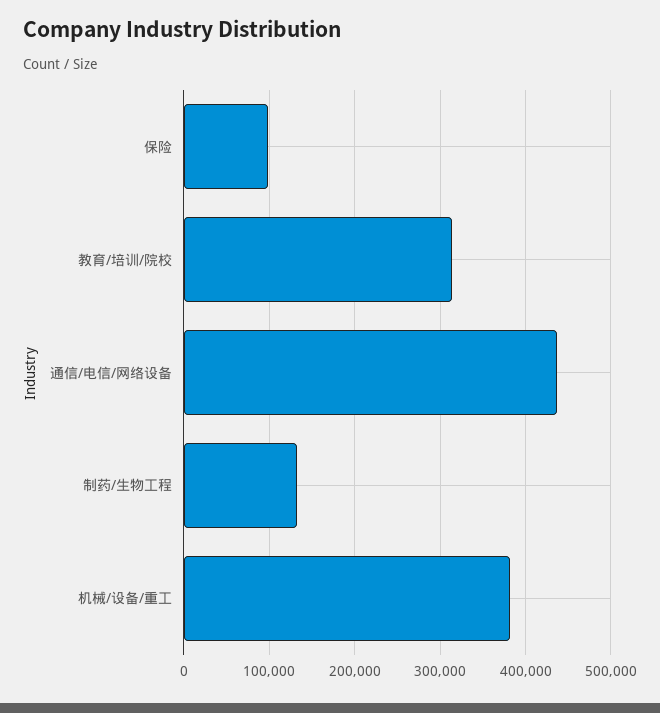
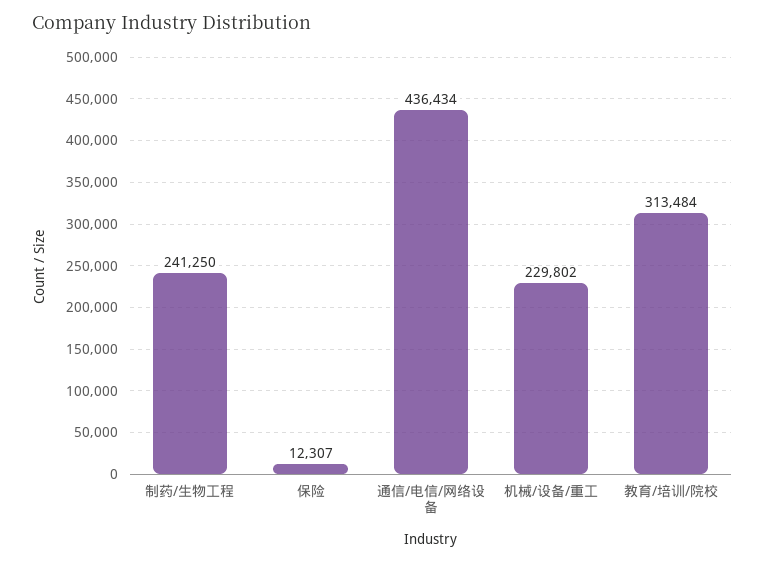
保险: 100000 -> 12307
制药/生物工程: 130000 -> 241250
机械/设备/重工: 380000 -> 229802

